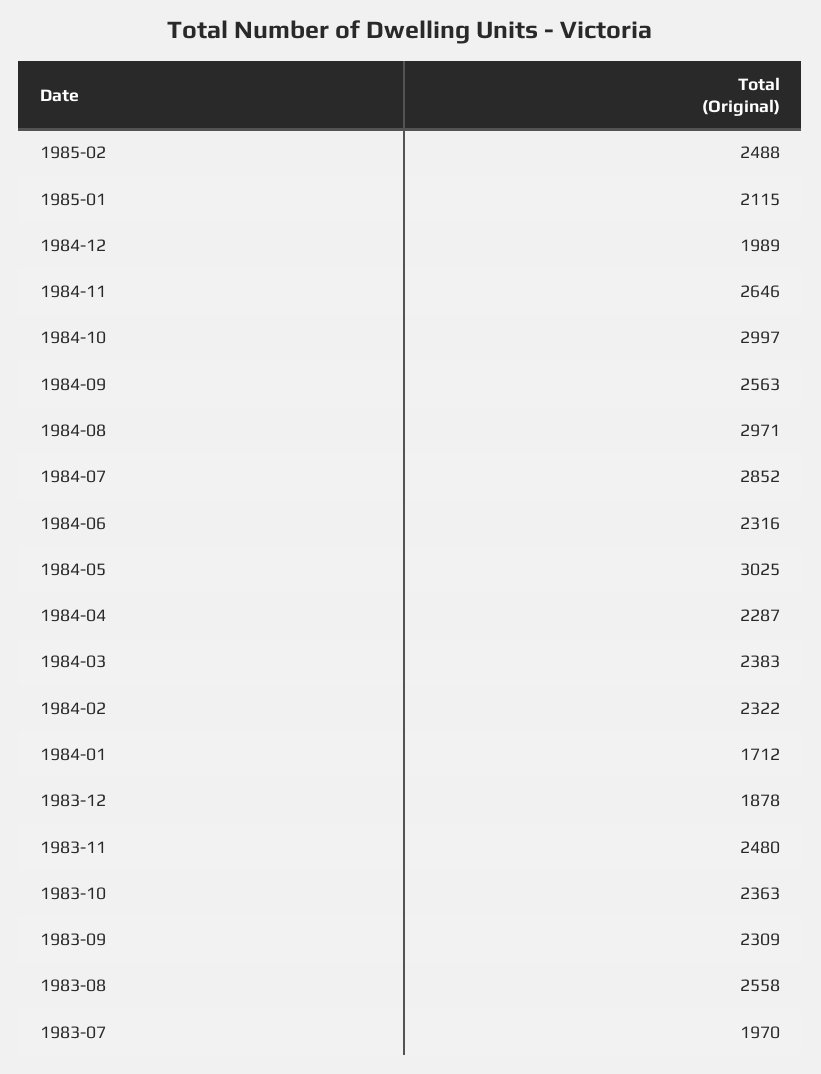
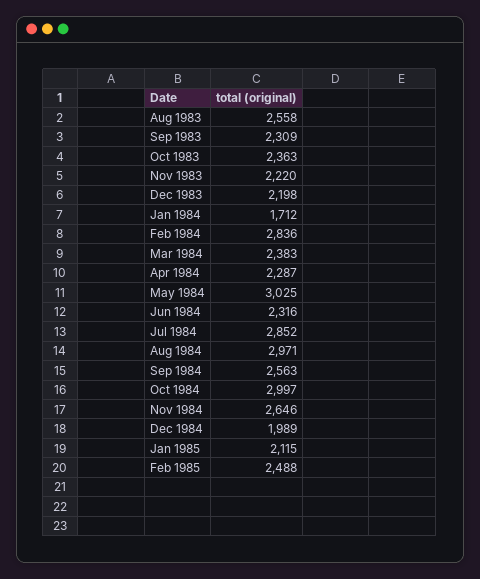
1984-02: 2322 -> 2836
1983-12: 1878 -> 2198
1983-11: 2480 -> 2220
1983-07: 1970 -> none

